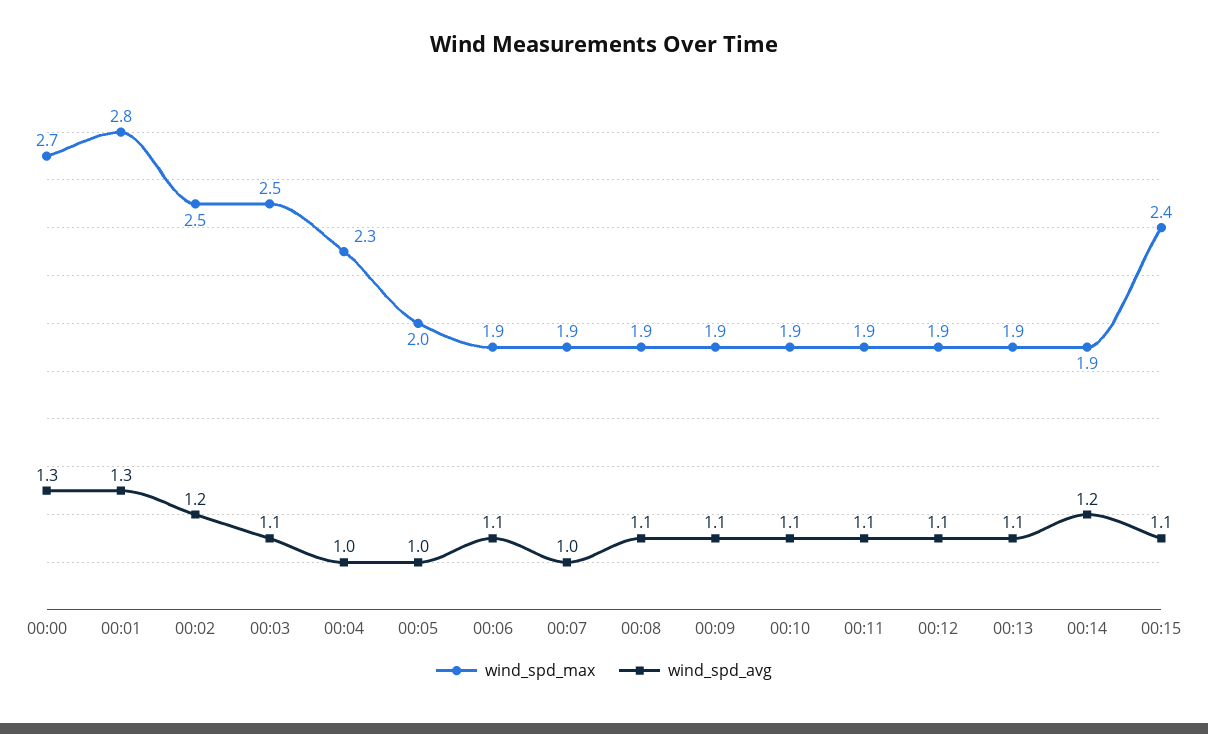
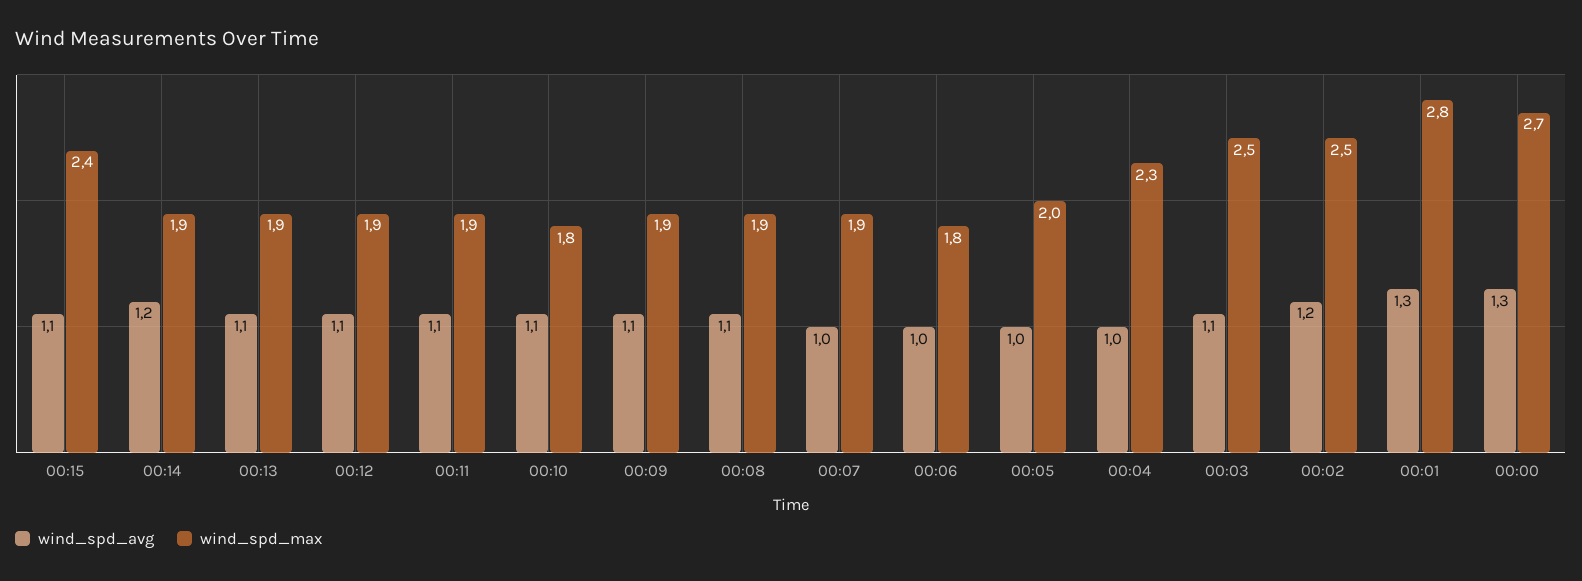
wind_spd_max, 00:06: 1.9 -> 1.8
wind_spd_avg, 00:06: 1.1 -> 1
wind_spd_max, 00:10: 1.9 -> 1.8

